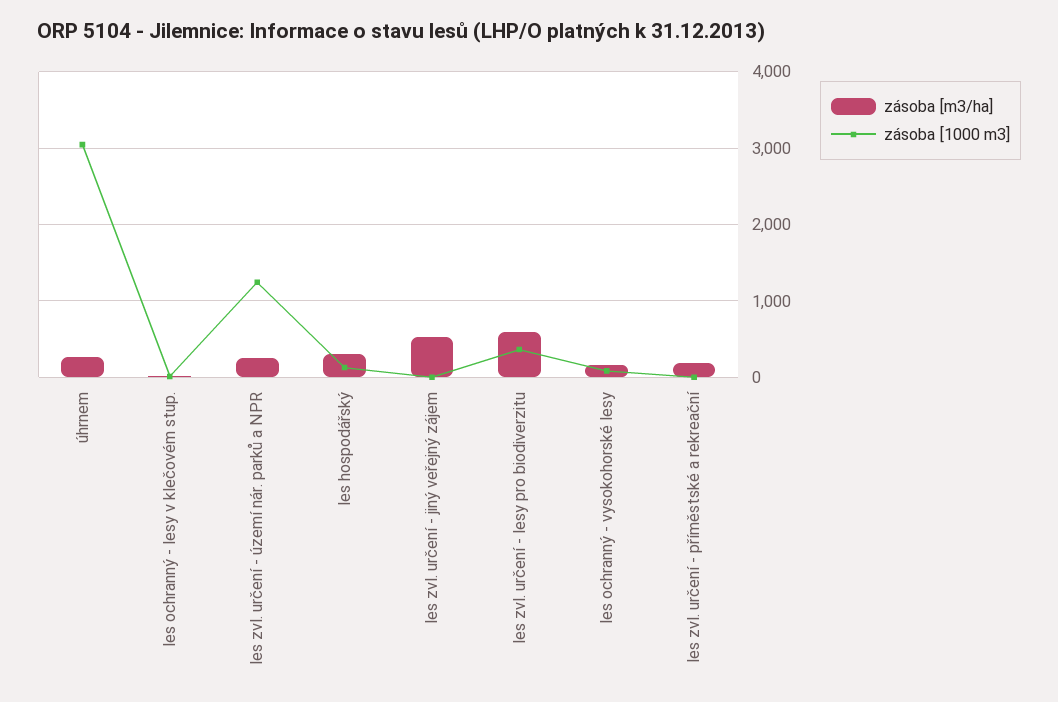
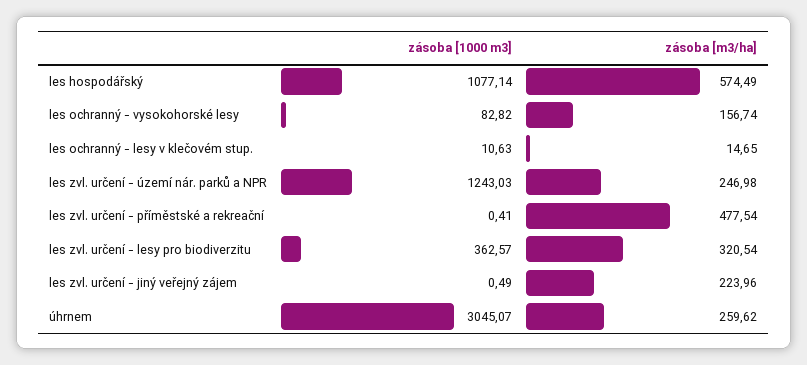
zásoba [m3/ha], les hospodářský: 300 -> 574.49
zásoba [1000 m3], les hospodářský: 100 -> 1077.14
zásoba [m3/ha], les zvl. určení - jiný veřejný zájem: 500 -> 223.96
zásoba [m3/ha], les zvl. určení - lesy pro biodiverzitu: 600 -> 320.54
zásoba [m3/ha], les zvl. určení - příměstské a rekreační: 200 -> 477.54

